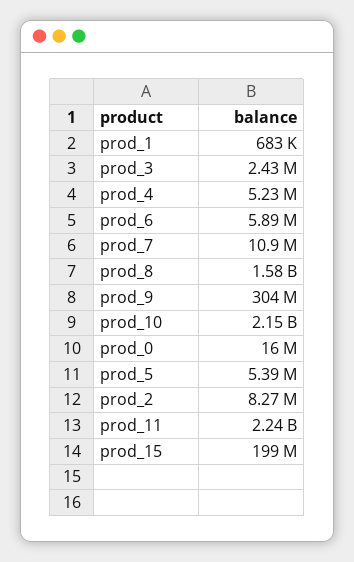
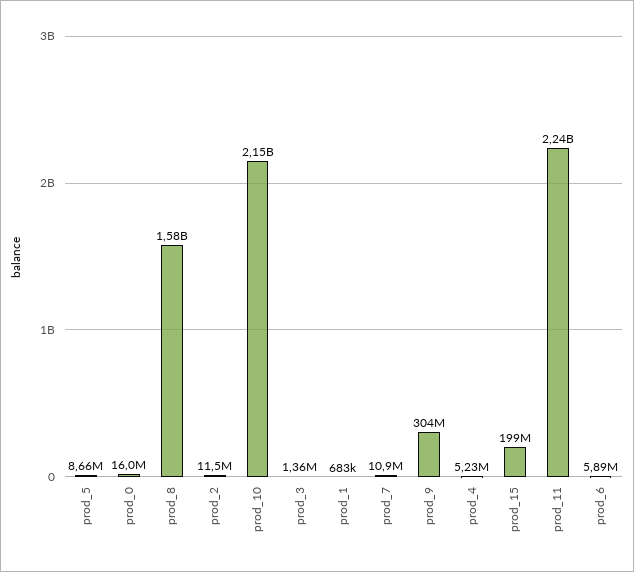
prod_3: 2430000 -> 1360000
prod_5: 5390000 -> 8660000
prod_2: 8270000 -> 11500000

